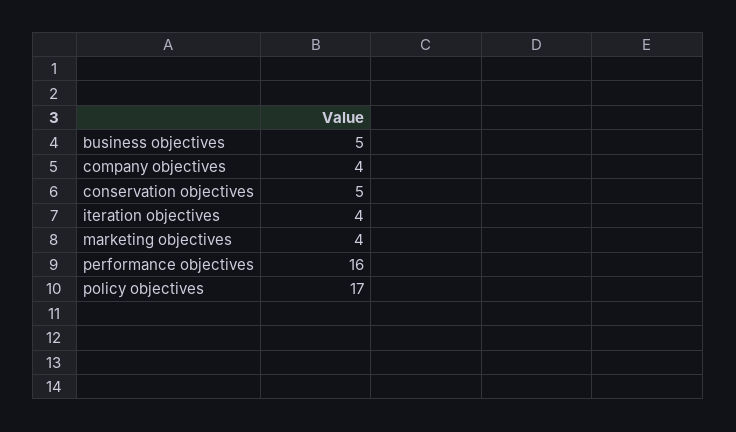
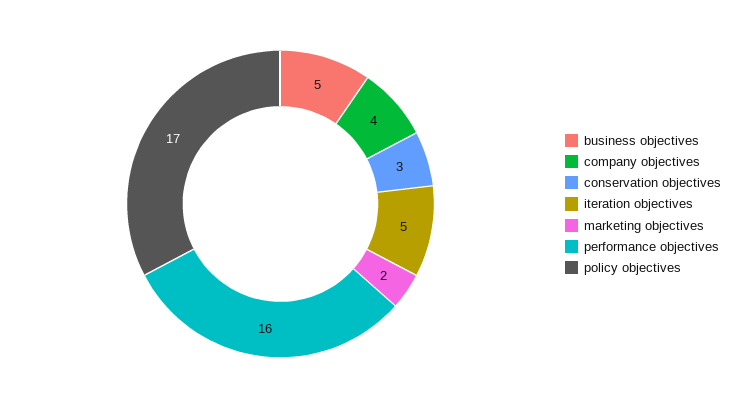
conservation objectives: 5 -> 3
iteration objectives: 4 -> 5
marketing objectives: 4 -> 2

